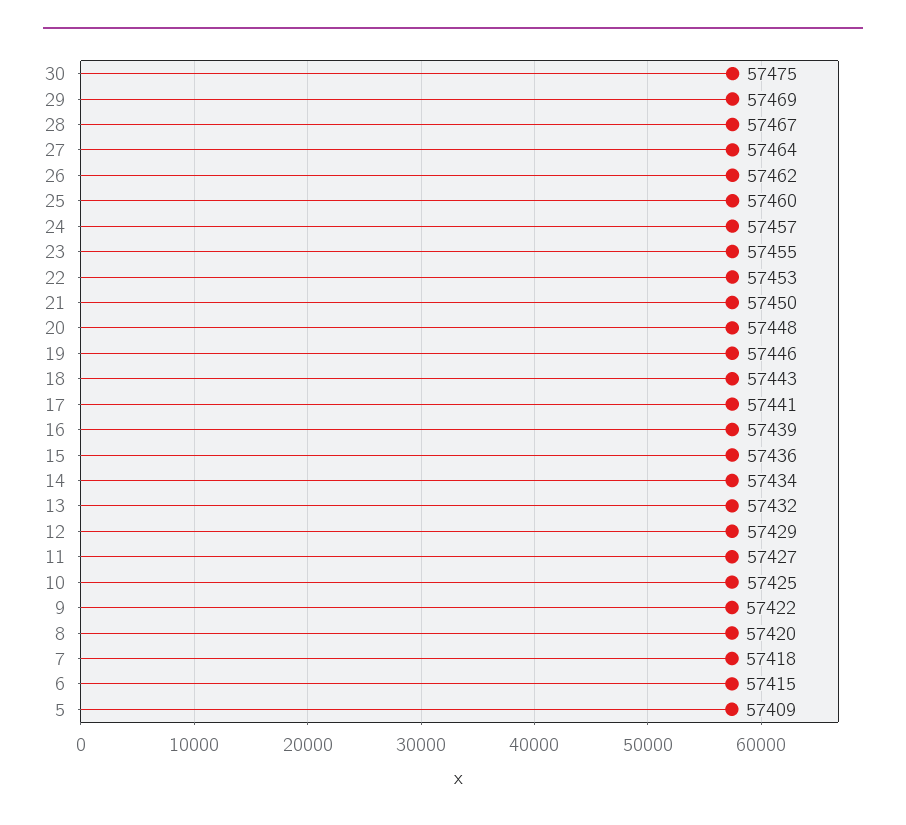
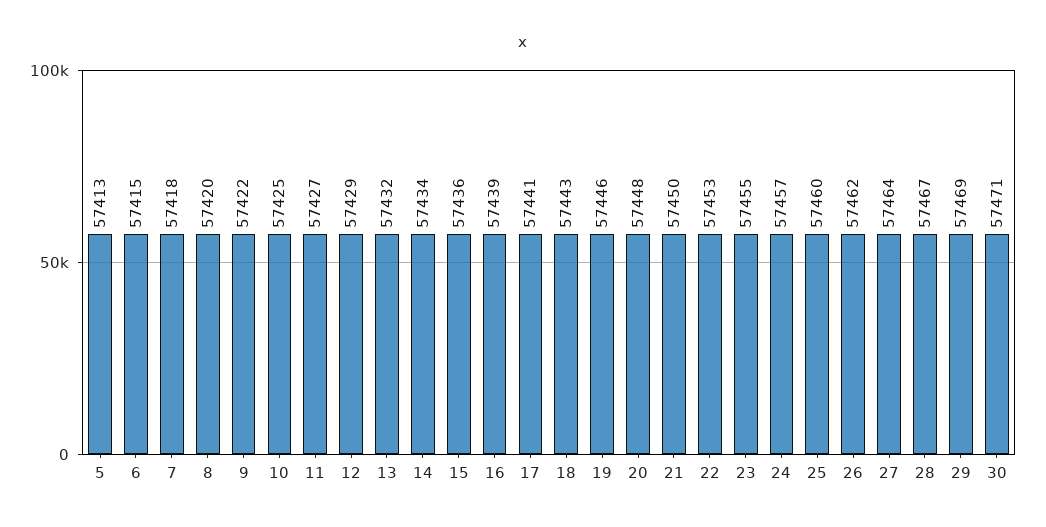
30: 57475 -> 57471
5: 57409 -> 57413

